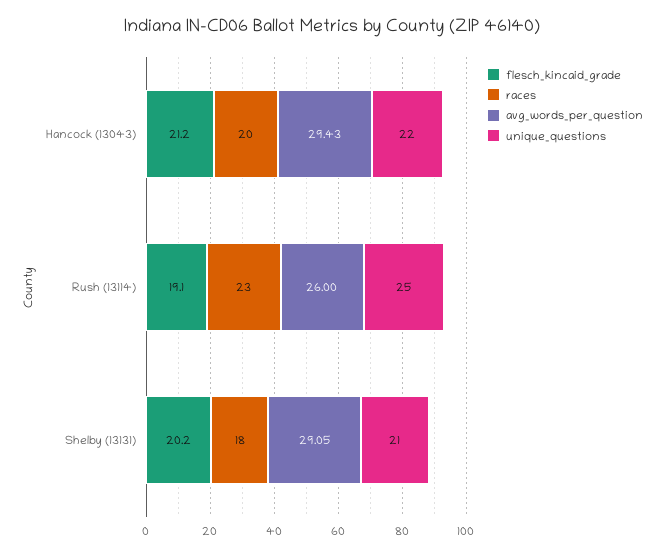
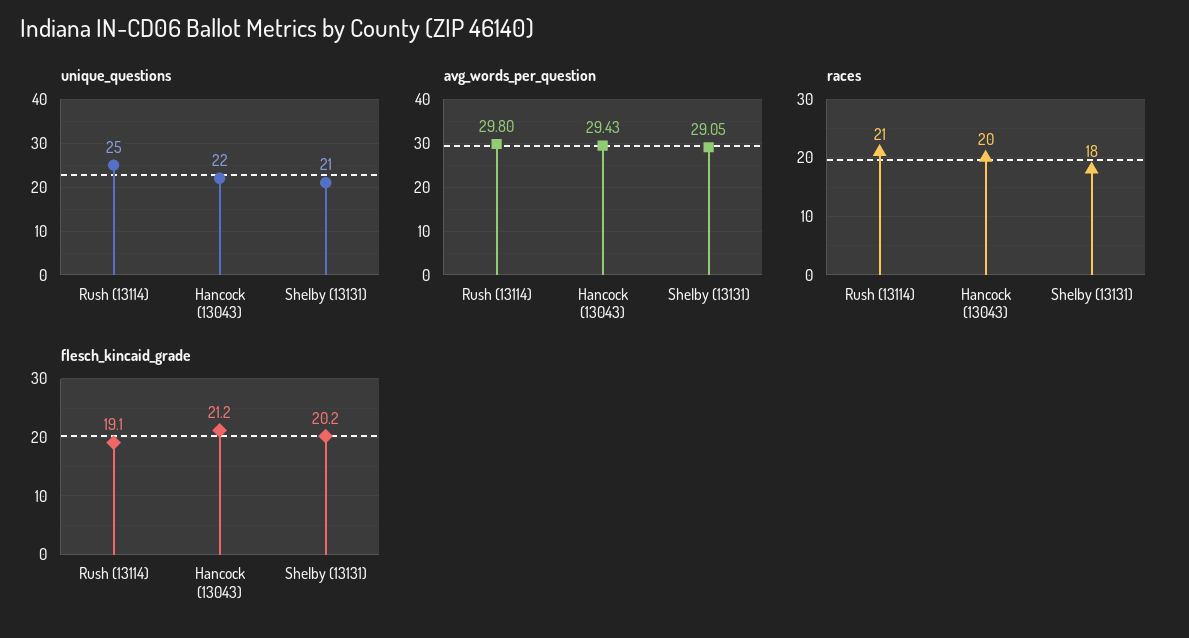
races, Rush (13114): 23 -> 21
avg_words_per_question, Rush (13114): 26 -> 29.8

